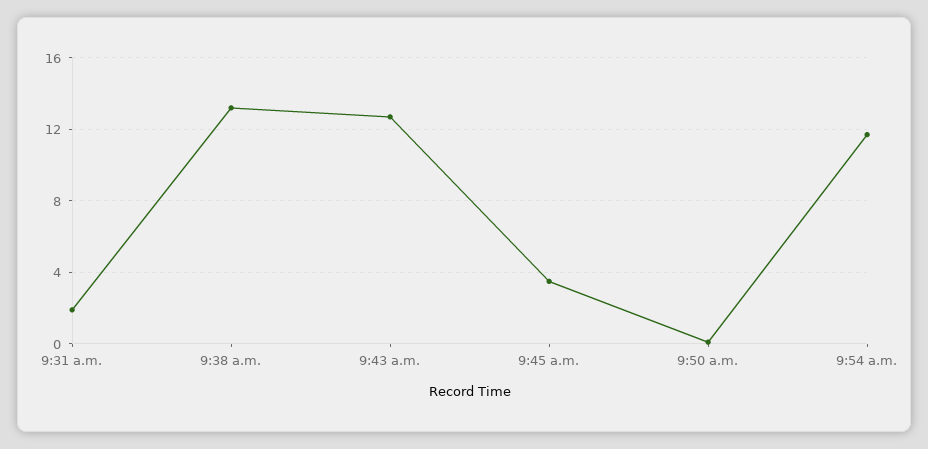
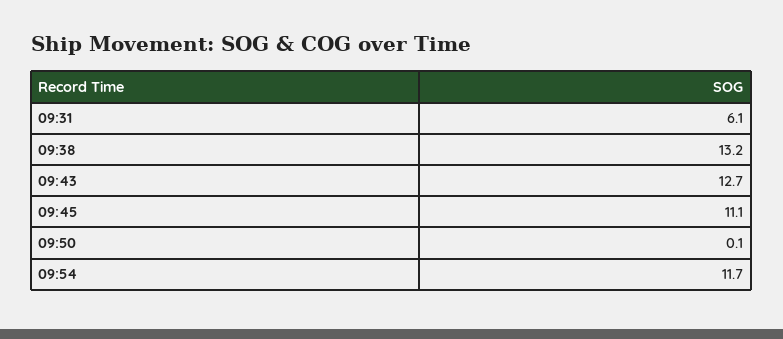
9:31 a.m.: 2 -> 6.1
9:45 a.m.: 3.5 -> 11.1

